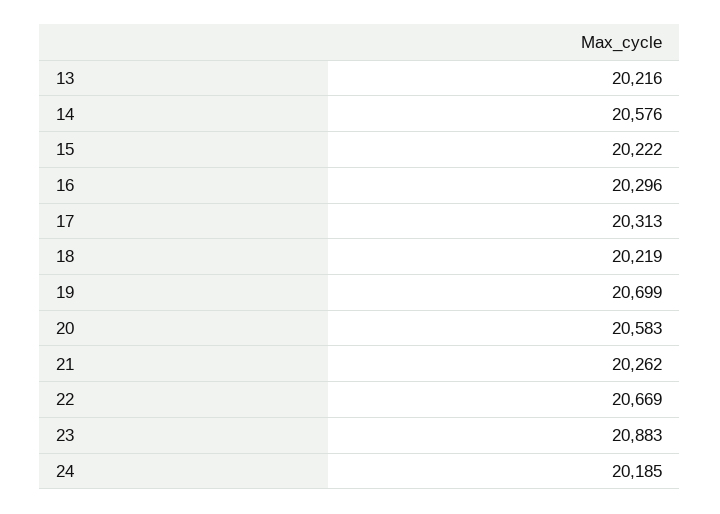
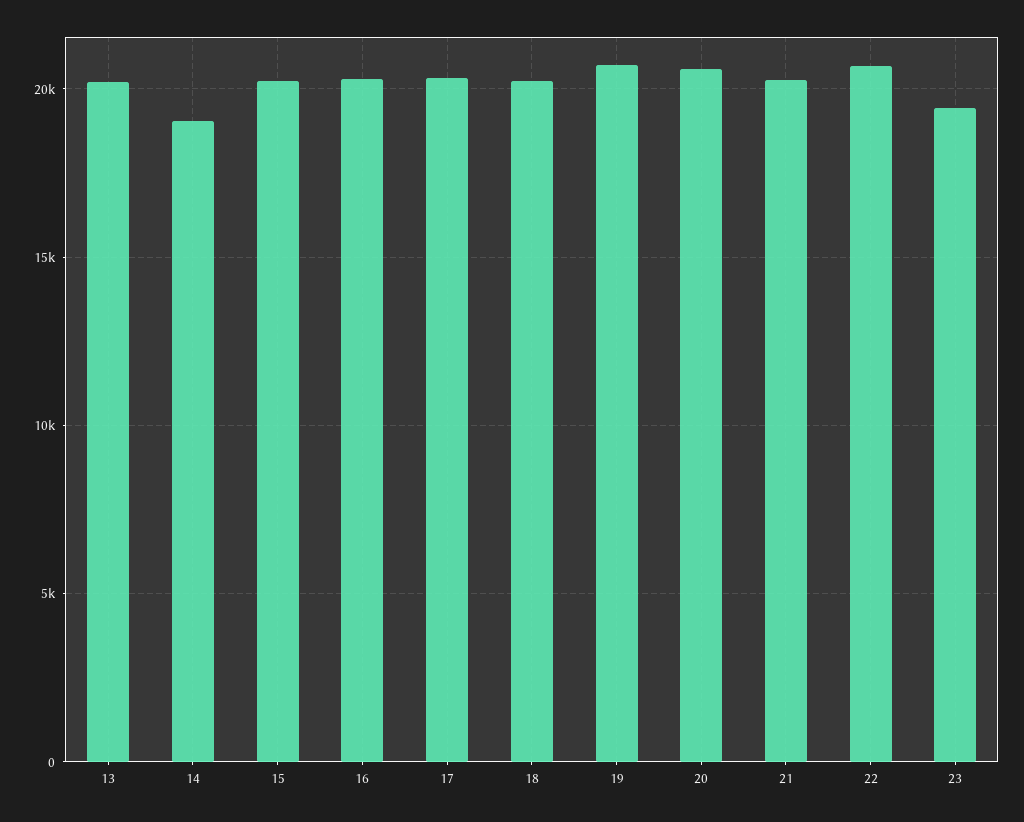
14: 20576 -> 19000
23: 20883 -> 19500
24: 20185 -> none

